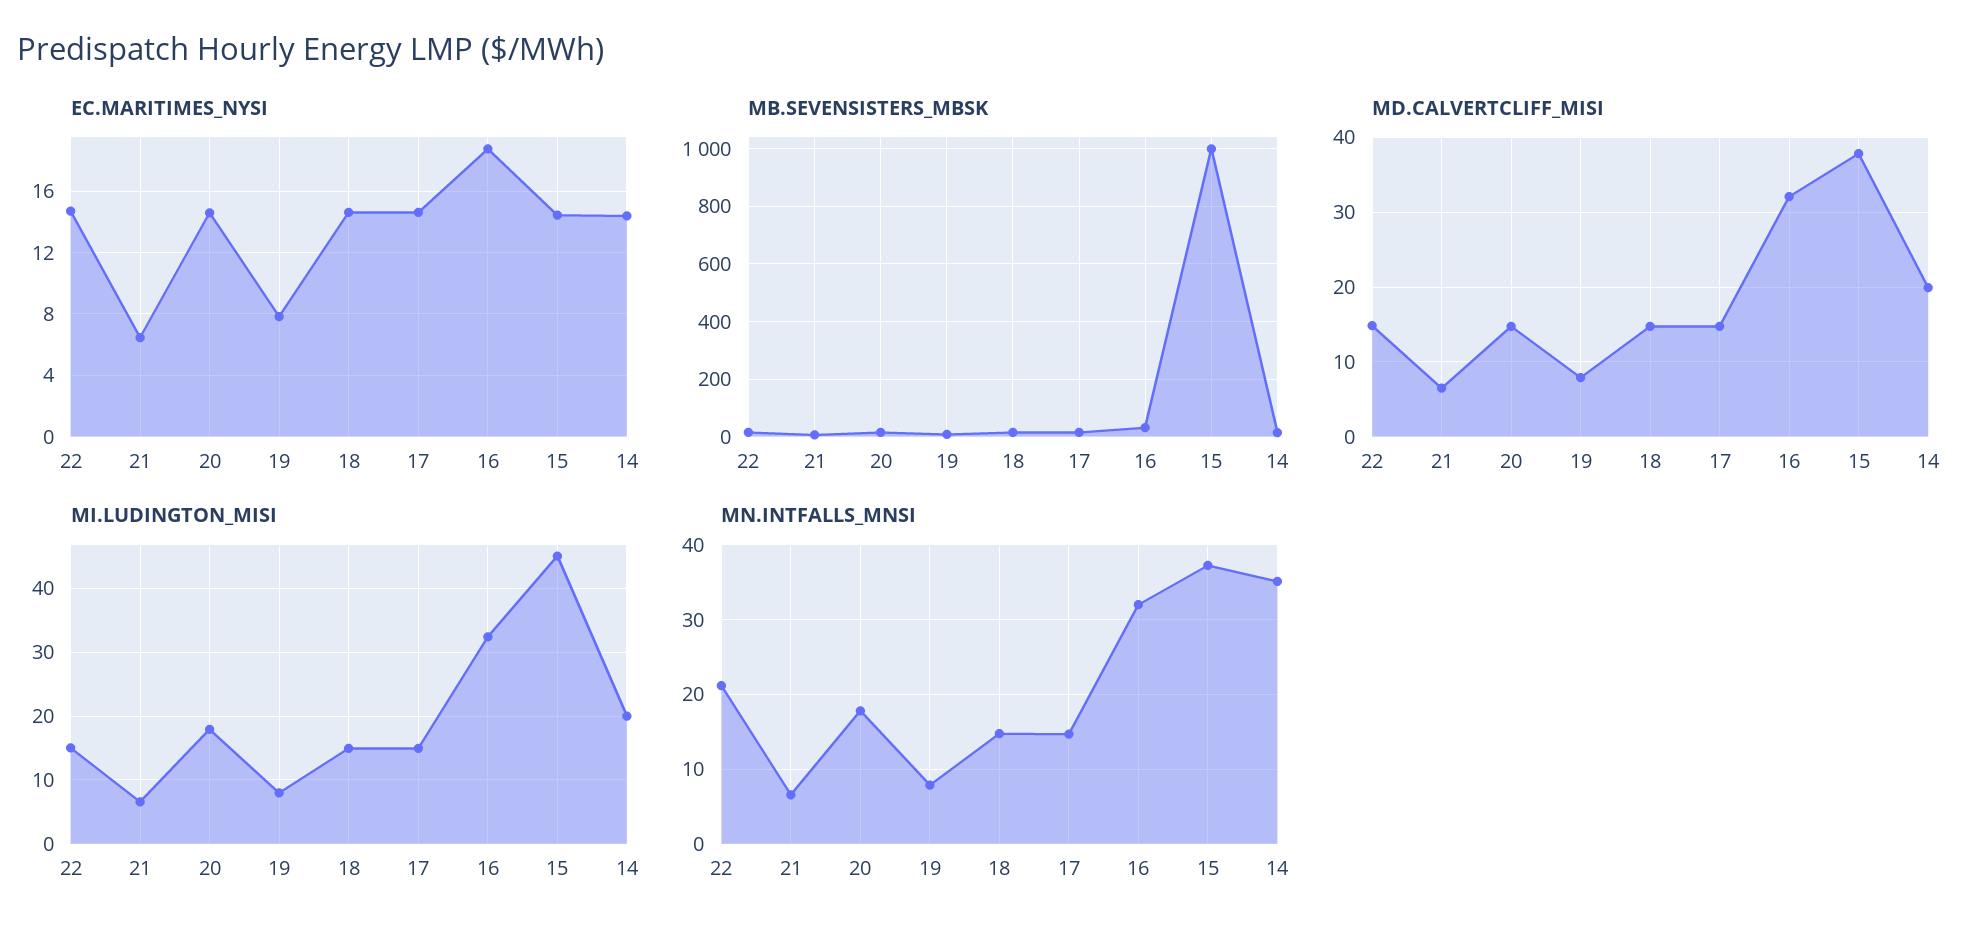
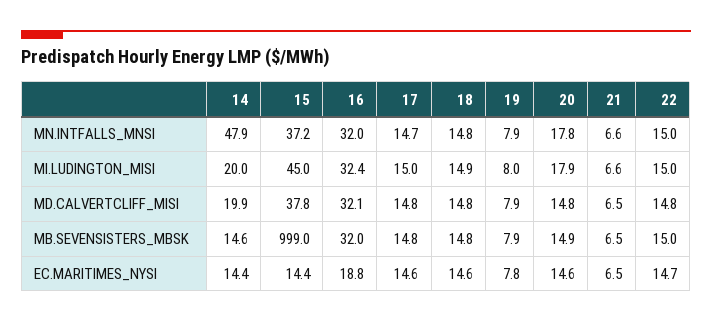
MN.INTFALLS_MNSI, 22: 21 -> 15
MN.INTFALLS_MNSI, 14: 35 -> 47.9

